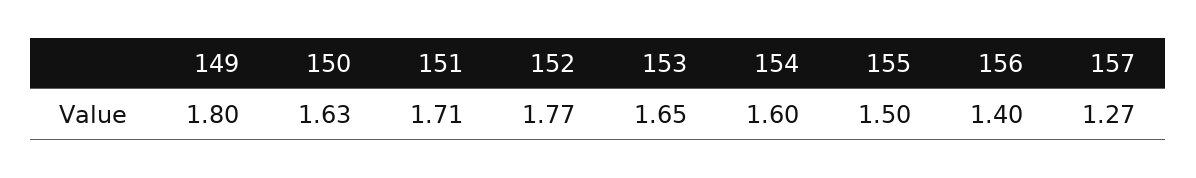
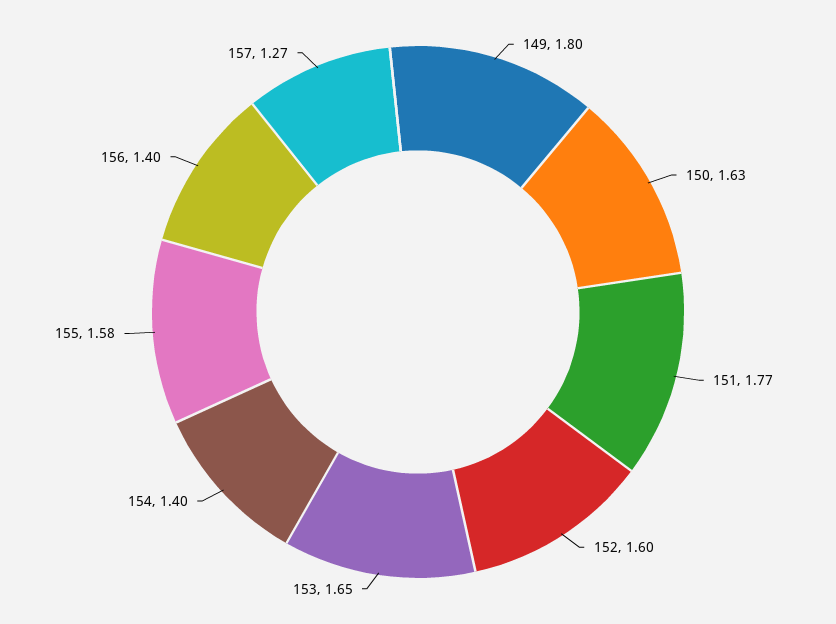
151: 1.71 -> 1.77
152: 1.77 -> 1.6
154: 1.6 -> 1.4
155: 1.5 -> 1.58

